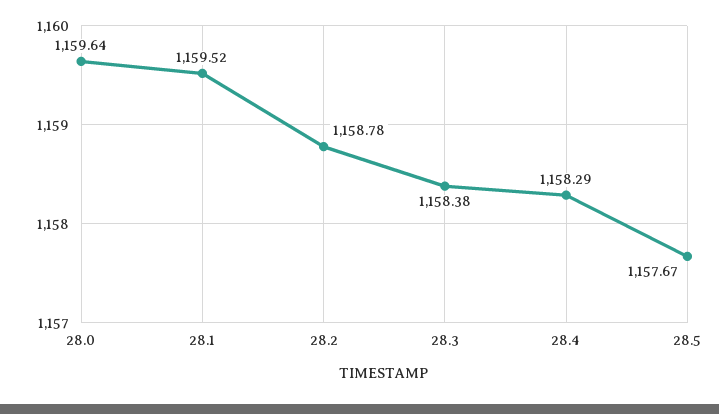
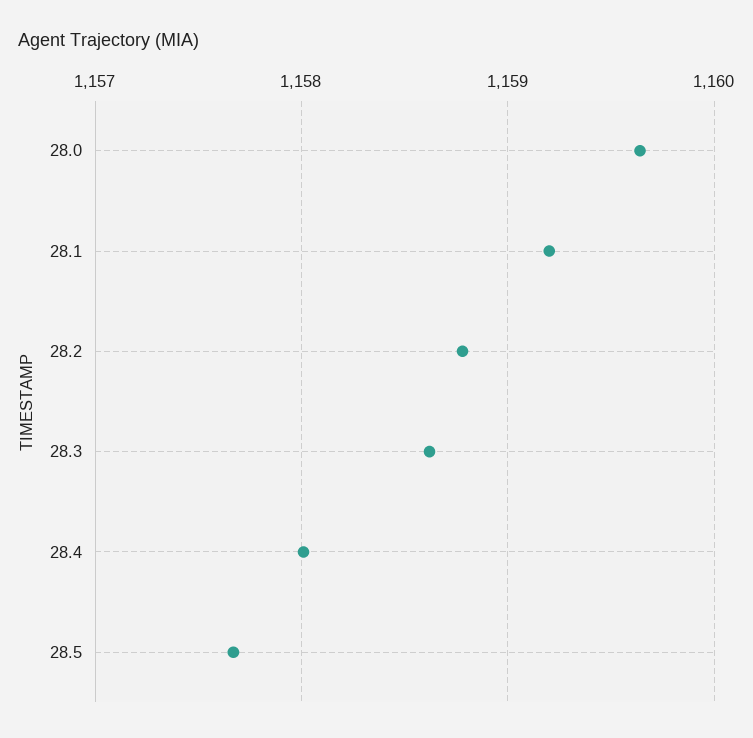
28.1: 1159.52 -> 1159.2
28.3: 1158.38 -> 1158.6
28.4: 1158.29 -> 1158

